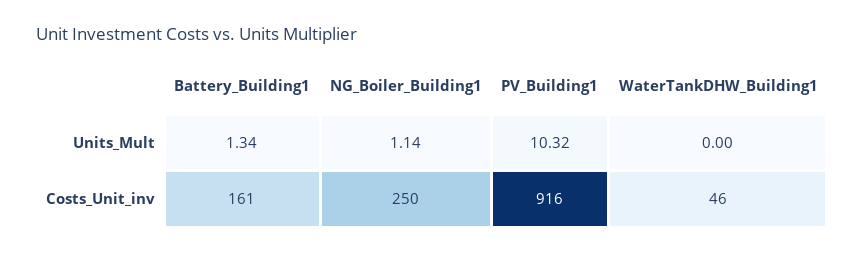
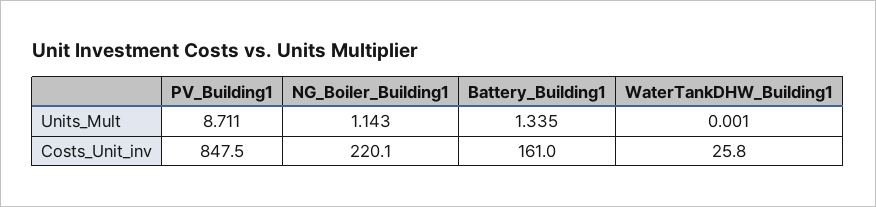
PV_Building1, Units_Mult: 10.32 -> 8.711
NG_Boiler_Building1, Costs_Unit_inv: 250 -> 220.1
PV_Building1, Costs_Unit_inv: 916 -> 847.5
WaterTankDHW_Building1, Costs_Unit_inv: 46 -> 25.8

